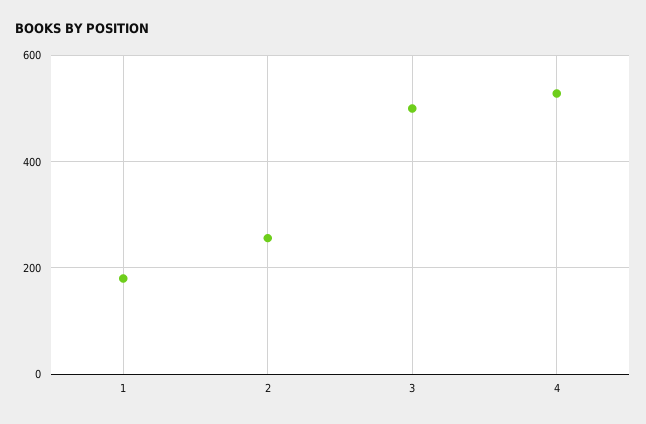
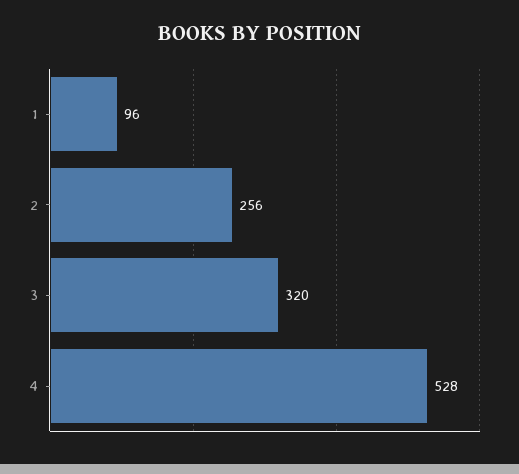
1: 180 -> 96
3: 500 -> 320

